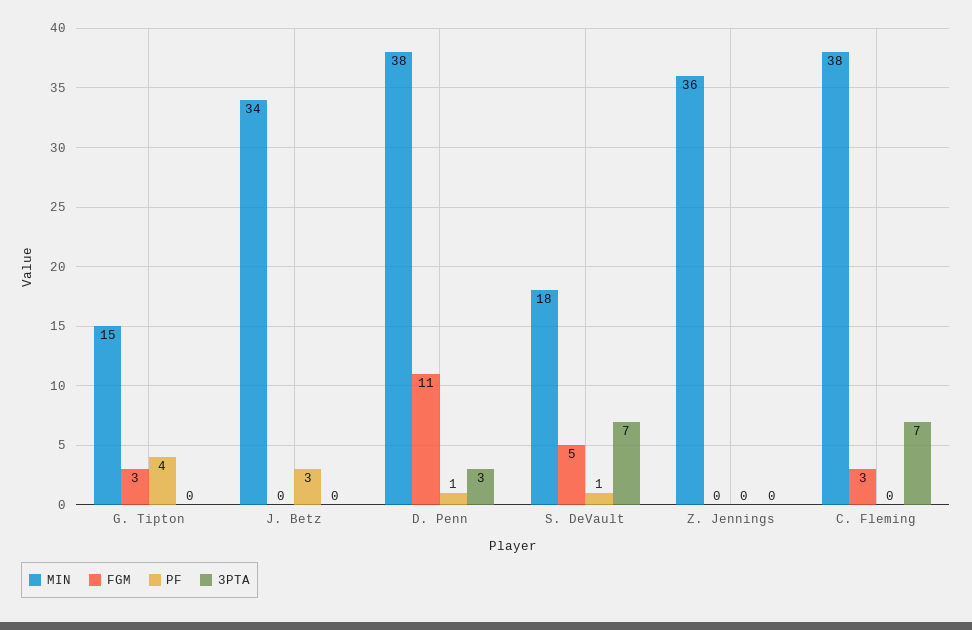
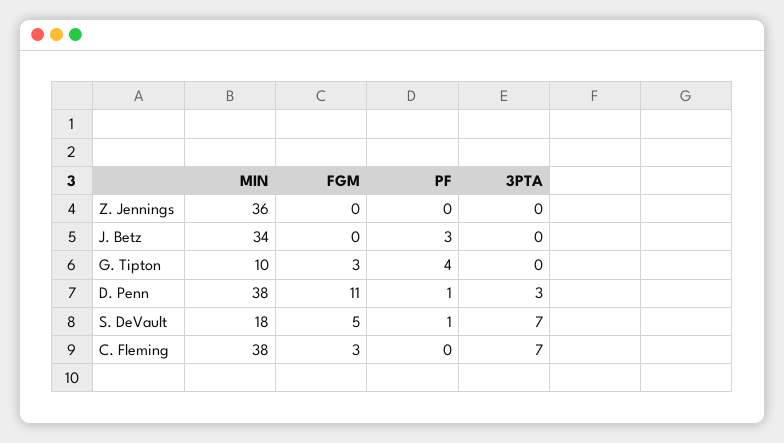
MIN, G. Tipton: 15 -> 10

